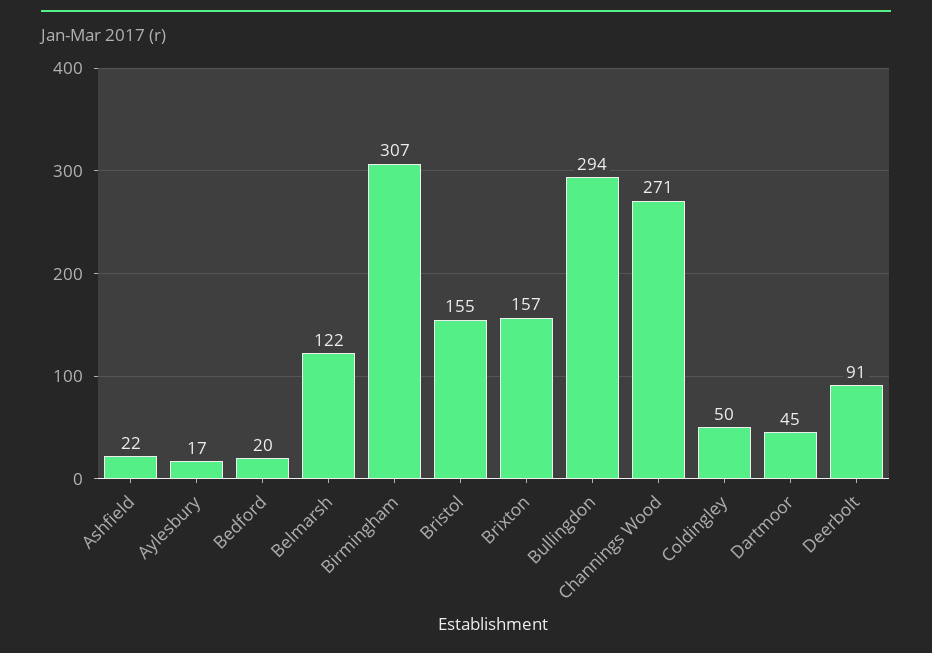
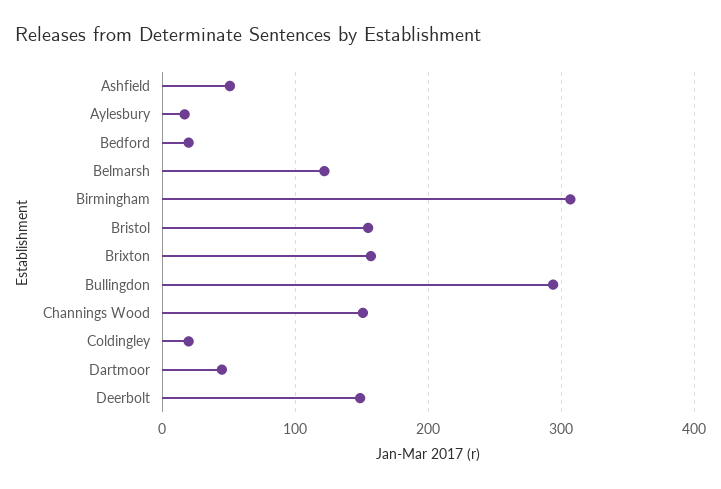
Ashfield: 22 -> 50
Channings Wood: 271 -> 150
Coldingley: 50 -> 20
Deerbolt: 91 -> 150

